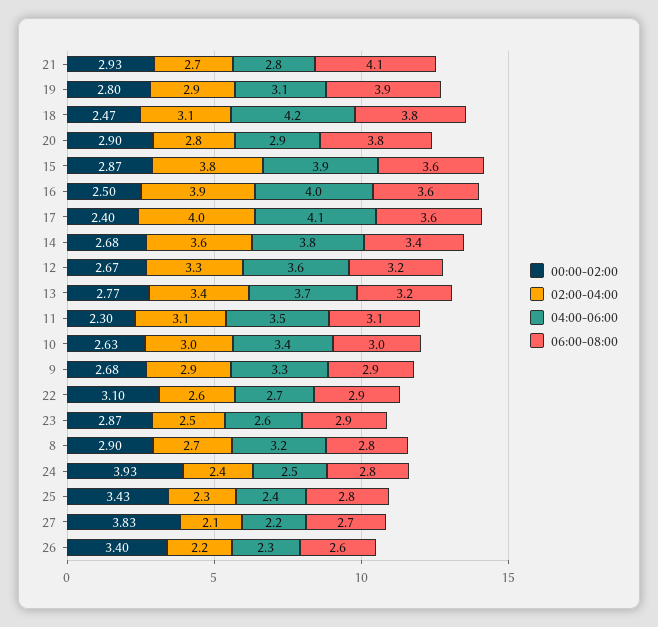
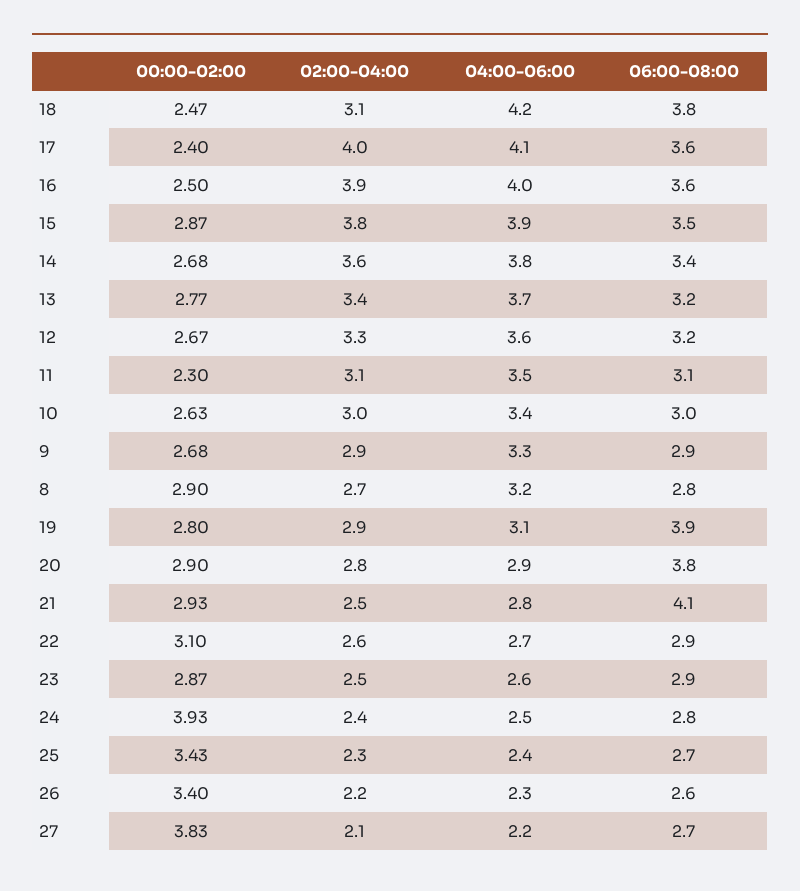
02:00-04:00, 21: 2.7 -> 2.5
06:00-08:00, 15: 3.6 -> 3.5
06:00-08:00, 25: 2.8 -> 2.7

